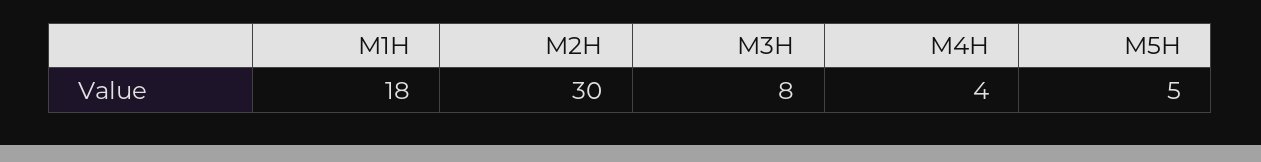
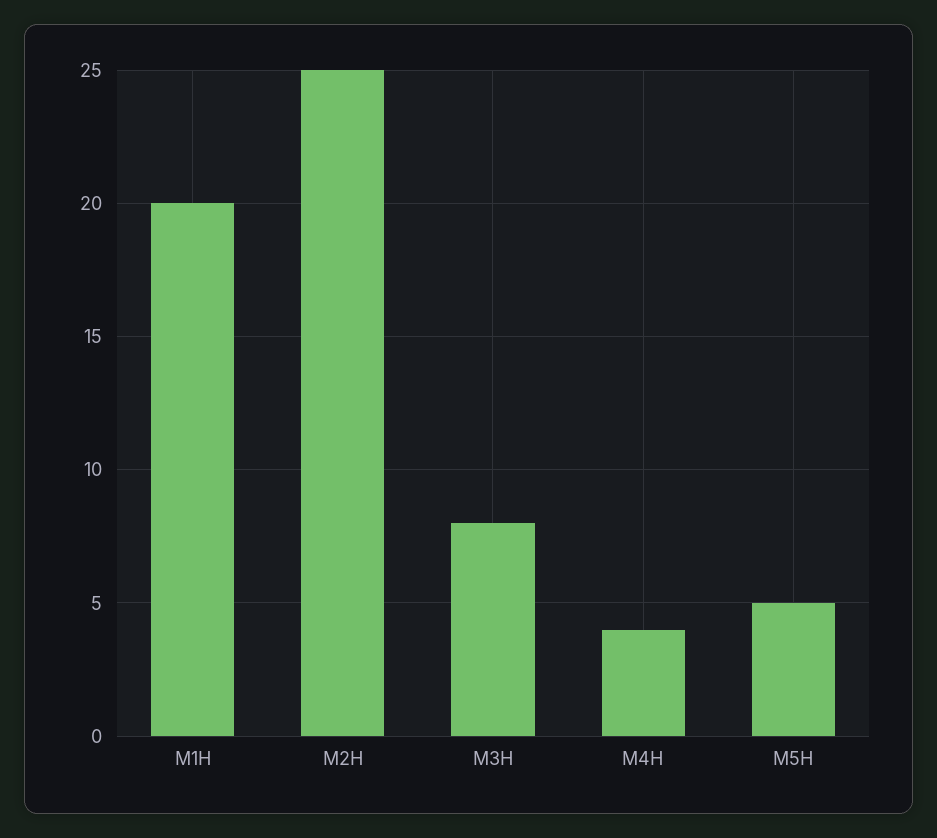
M1H: 18 -> 20
M2H: 30 -> 25

